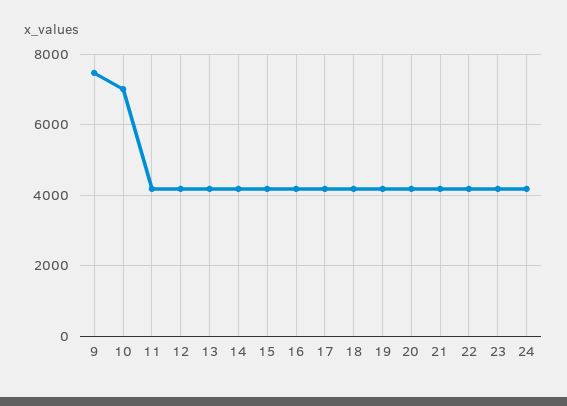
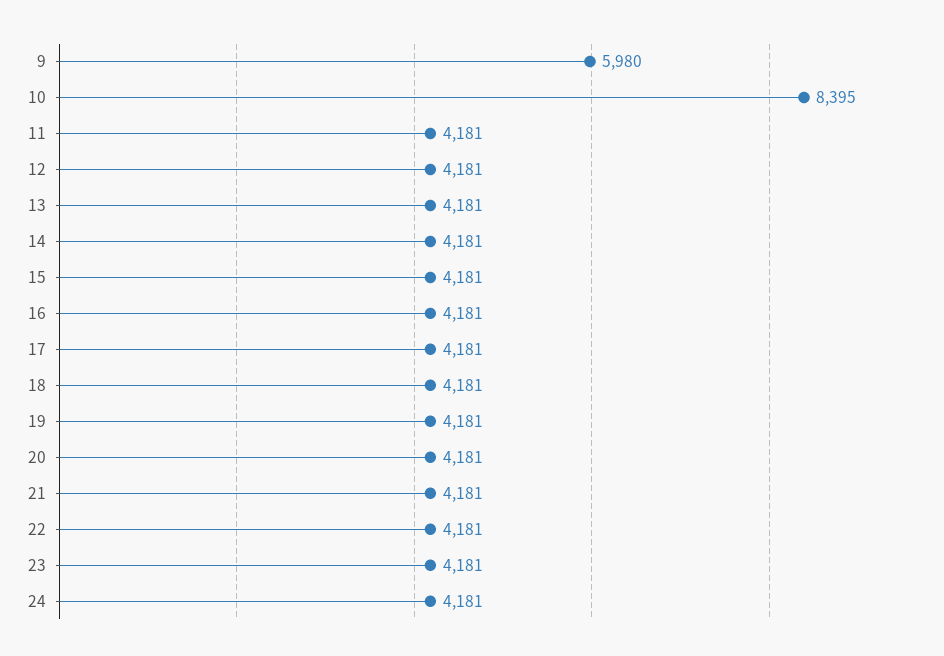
9: 7400 -> 5980
10: 7000 -> 8395

